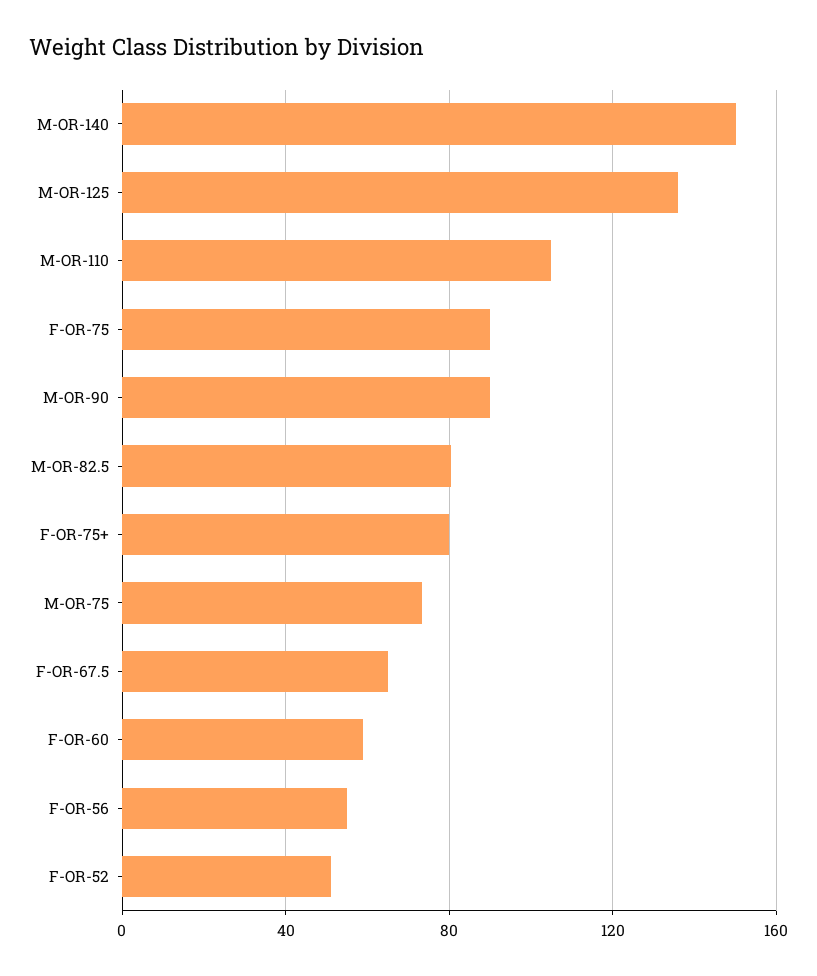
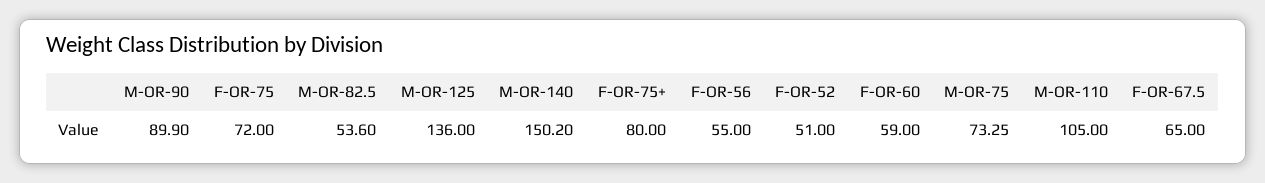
F-OR-75: 90 -> 72
M-OR-82.5: 80 -> 53.6

